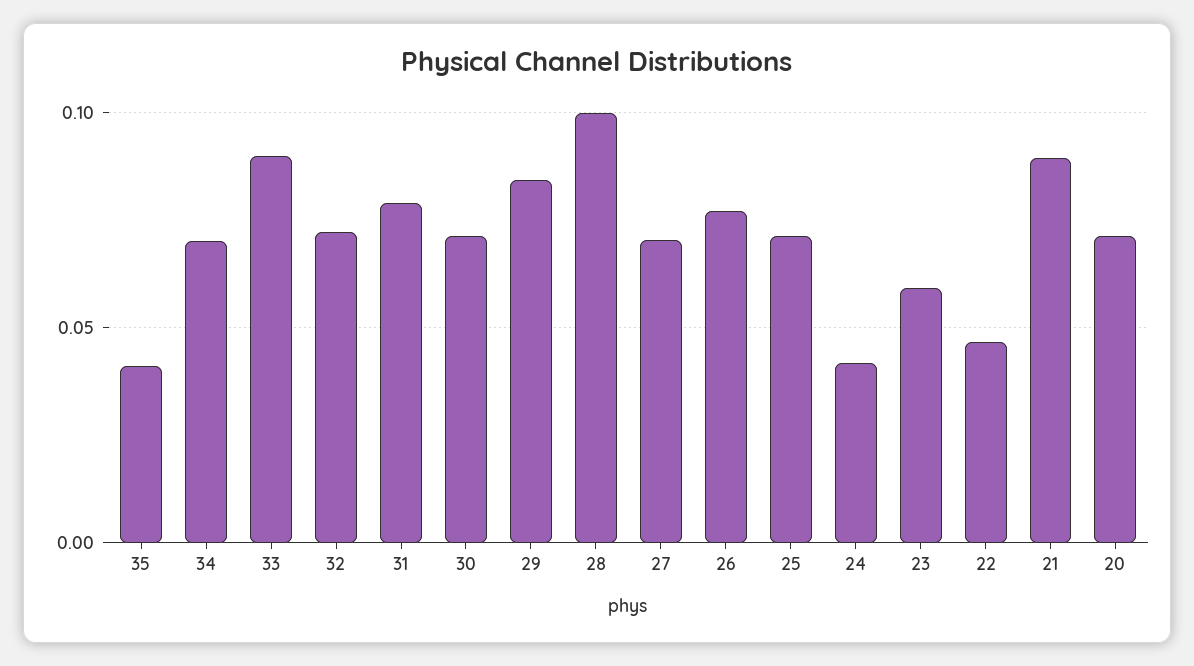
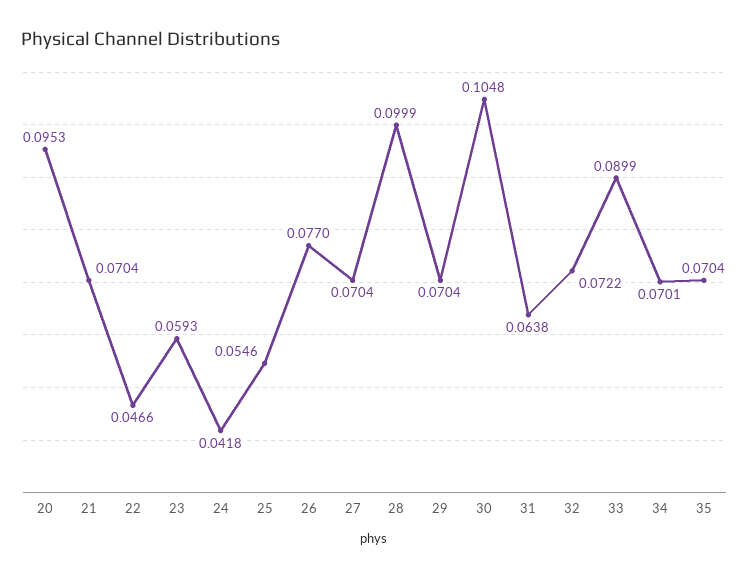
35: 0.04 -> 0.0704
31: 0.08 -> 0.0638
30: 0.07 -> 0.1048
29: 0.085 -> 0.0704
25: 0.07 -> 0.0546
21: 0.09 -> 0.0704
20: 0.07 -> 0.0953

